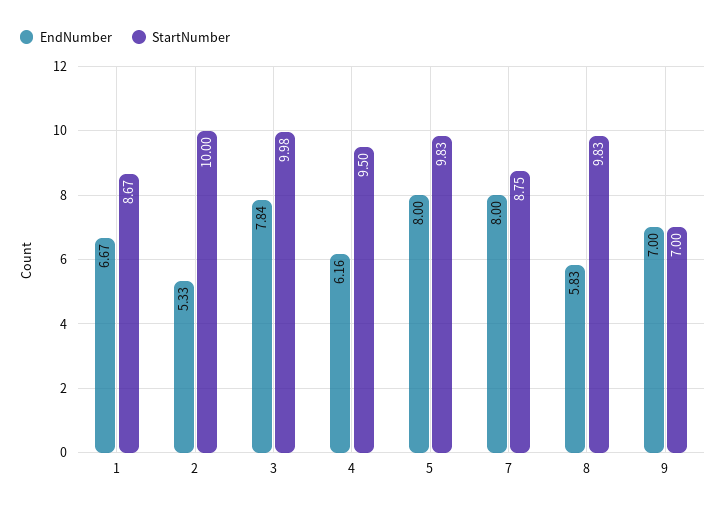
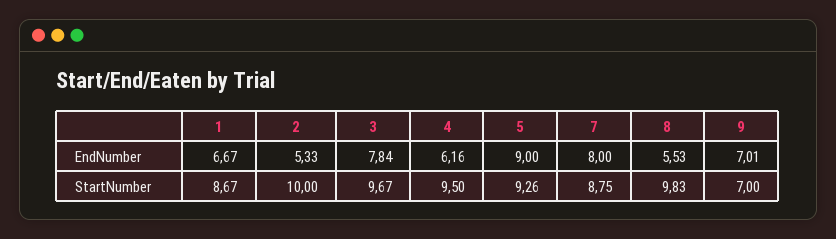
StartNumber, 3: 9.98 -> 9.67
EndNumber, 5: 8 -> 9
StartNumber, 5: 9.83 -> 9.26
EndNumber, 8: 5.83 -> 5.53
EndNumber, 9: 7 -> 7.01

